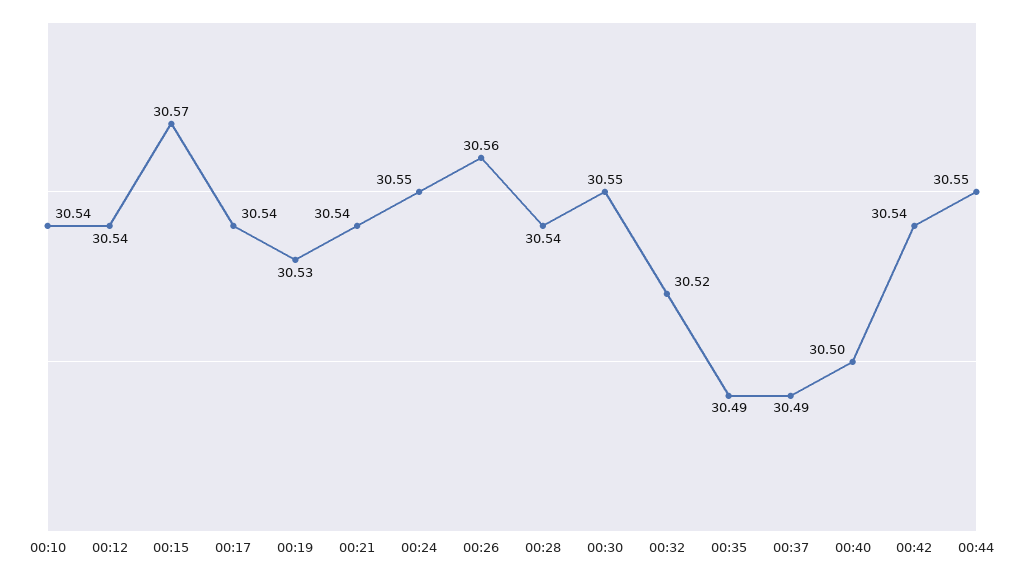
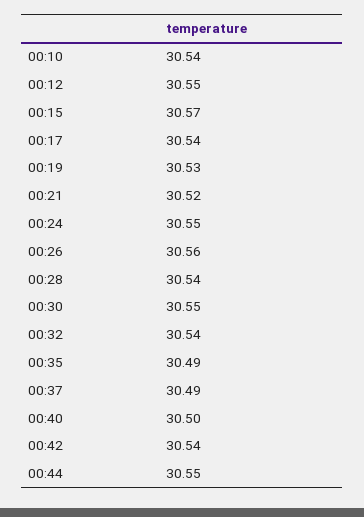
00:12: 30.54 -> 30.55
00:21: 30.54 -> 30.52
00:32: 30.52 -> 30.54

